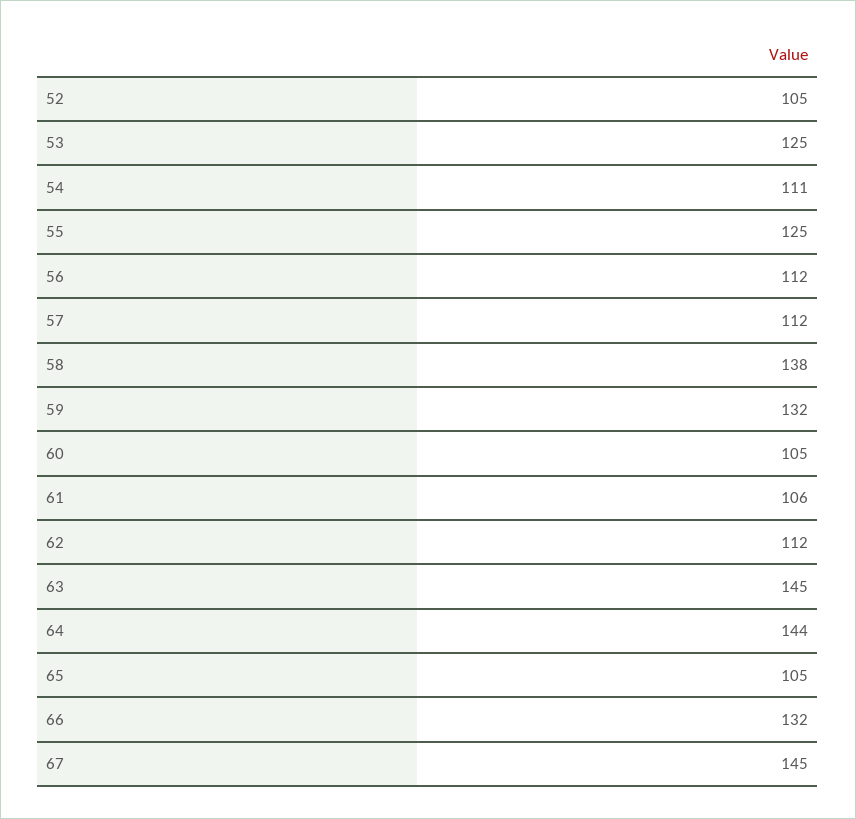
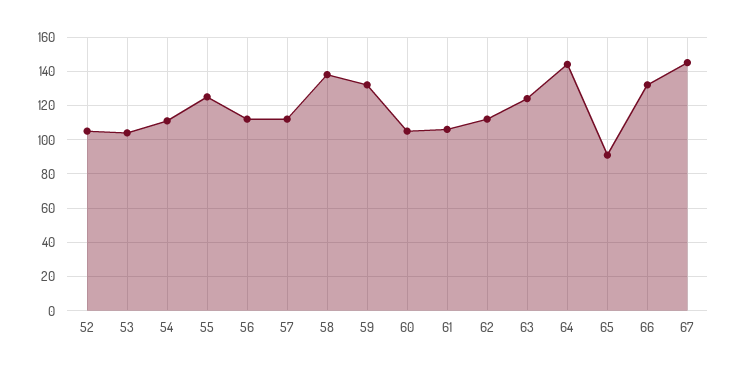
53: 125 -> 105
63: 145 -> 125
65: 105 -> 90

